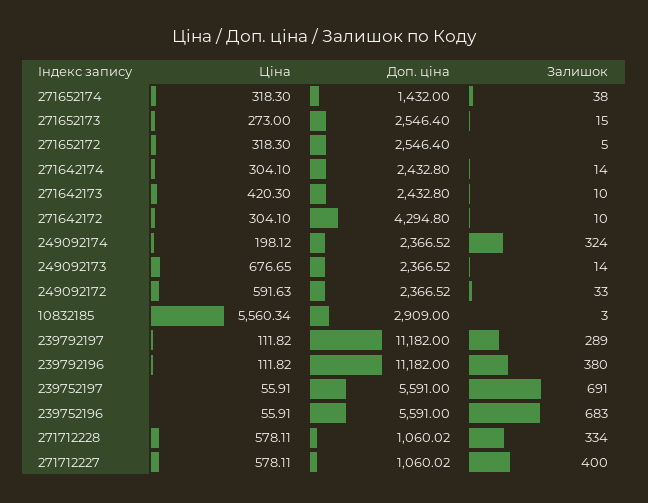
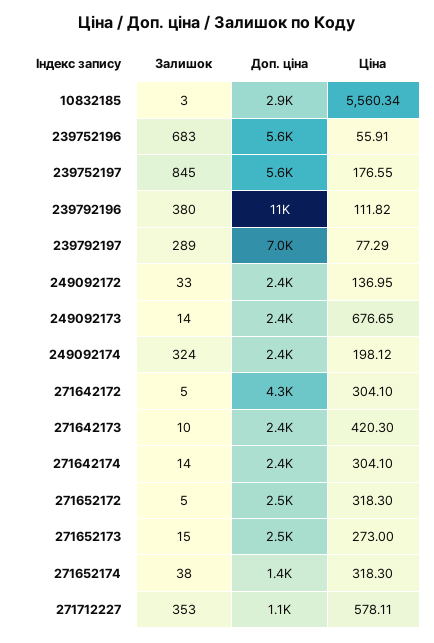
Залишок, 271642172: 10 -> 5
Ціна, 249092172: 591.63 -> 136.95
Ціна, 239792197: 111.82 -> 77.29
Доп. ціна, 239792197: 11182 -> 7000
Ціна, 239752197: 55.91 -> 176.55
Залишок, 239752197: 691 -> 845
Ціна, 271712228: 578.11 -> none
Доп. ціна, 271712228: 1060.02 -> none
Залишок, 271712228: 334 -> none
Залишок, 271712227: 400 -> 353

